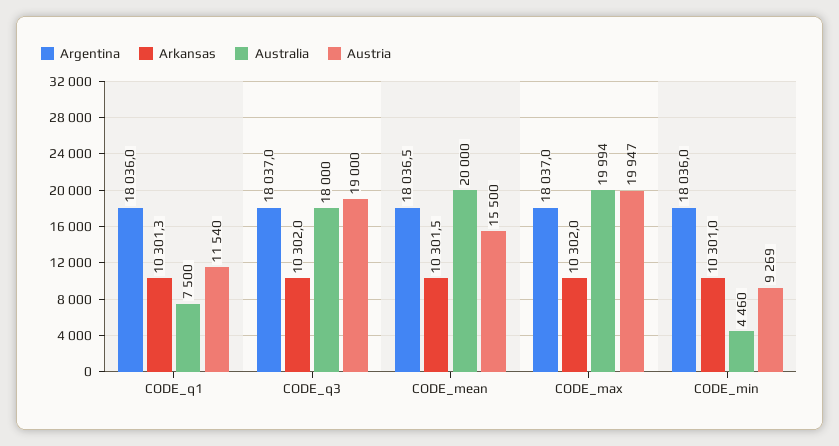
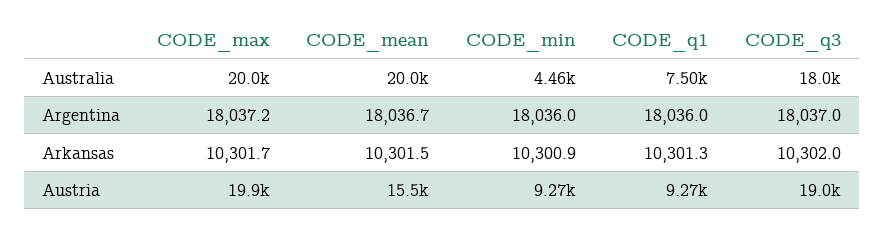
Austria, CODE_q1: 11540 -> 9270
Argentina, CODE_mean: 18036.5 -> 18036.7
Argentina, CODE_max: 18037 -> 18037.2
Arkansas, CODE_max: 10302 -> 10301.7
Arkansas, CODE_min: 10301 -> 10300.9

